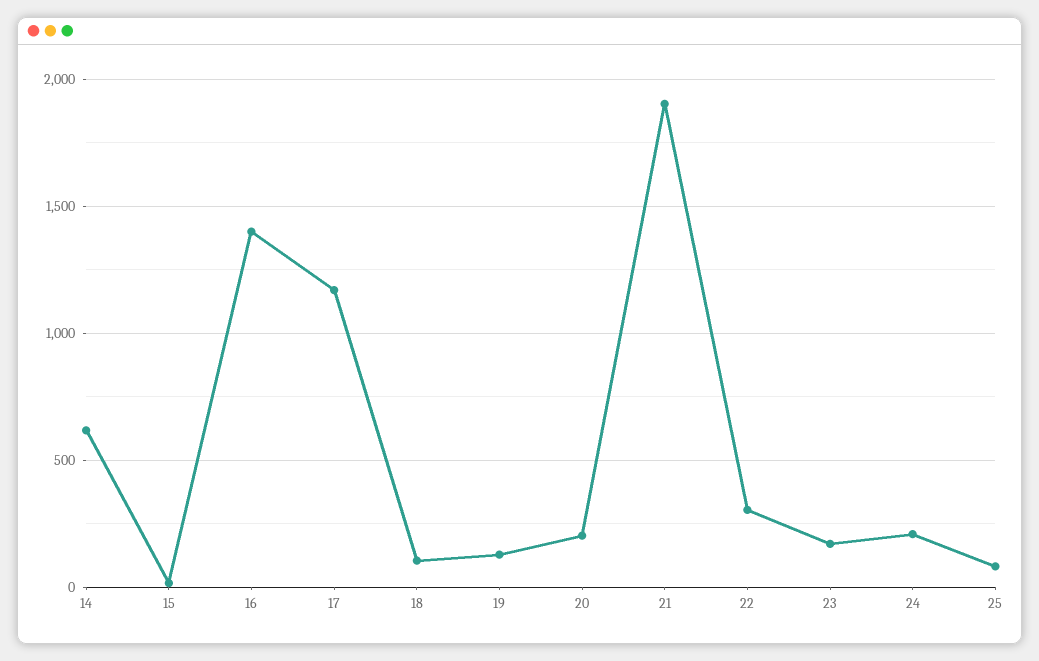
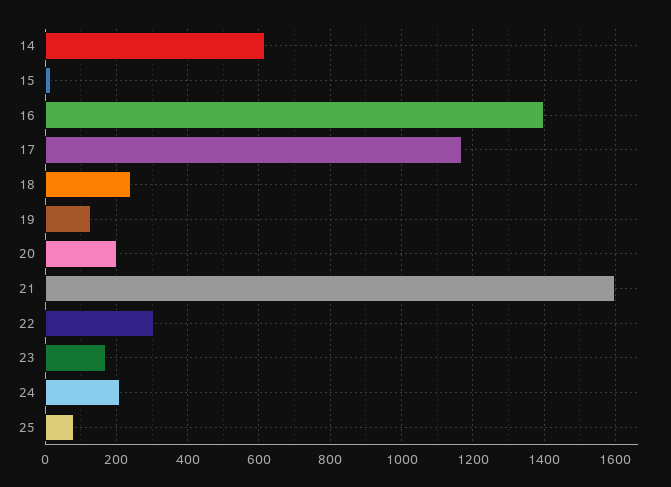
18: 100 -> 240
21: 1900 -> 1600

